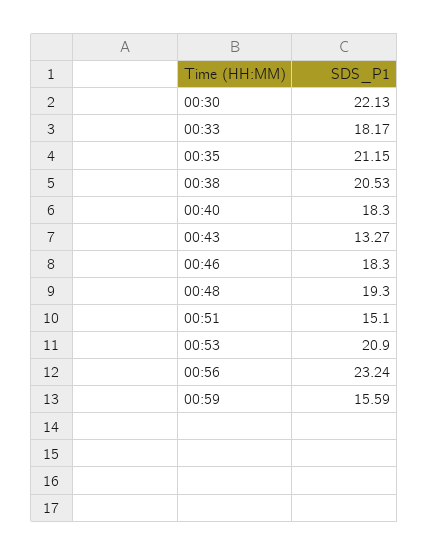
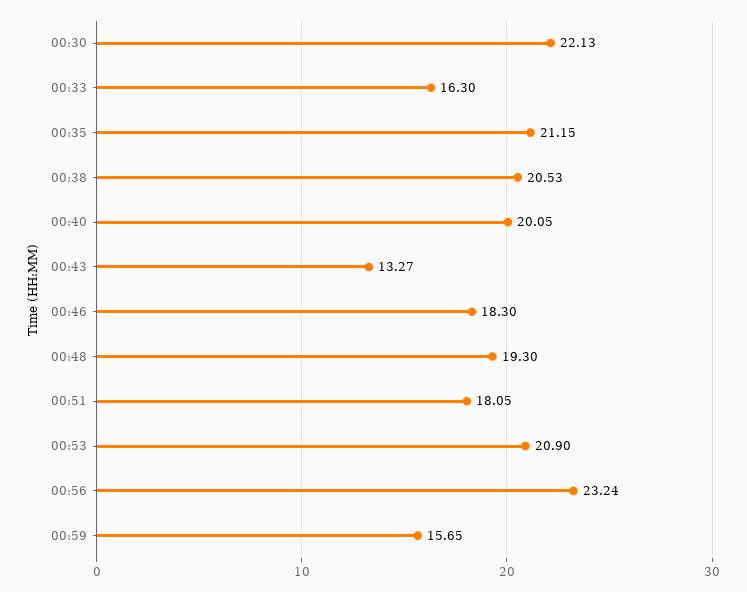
00:33: 18.17 -> 16.3
00:40: 18.3 -> 20.05
00:51: 15.1 -> 18.05
00:59: 15.59 -> 15.65

